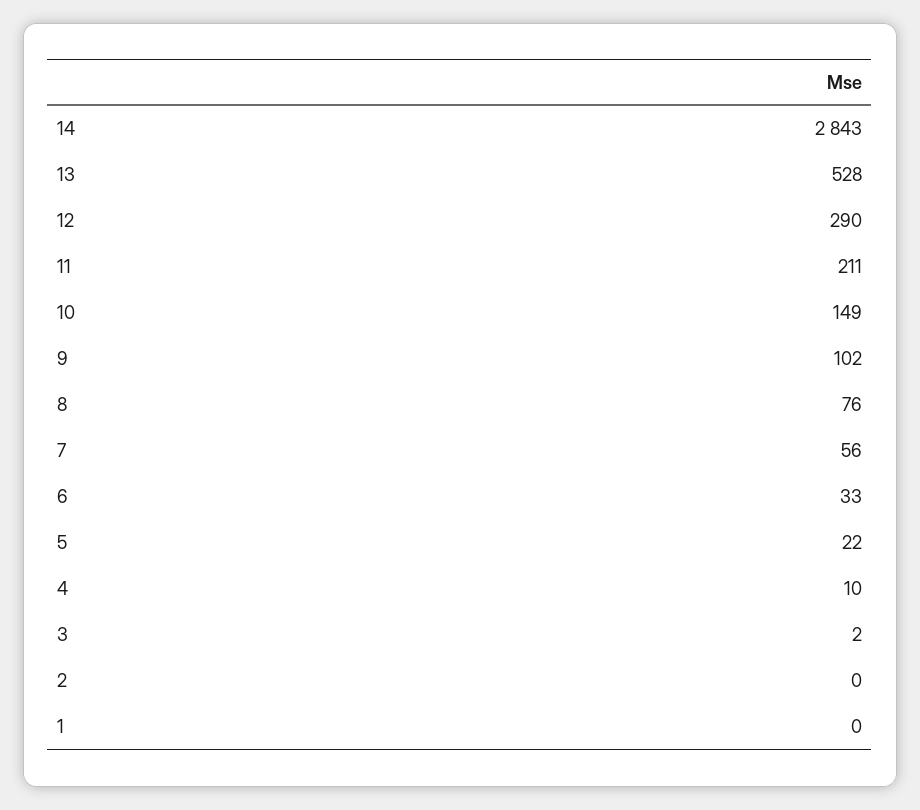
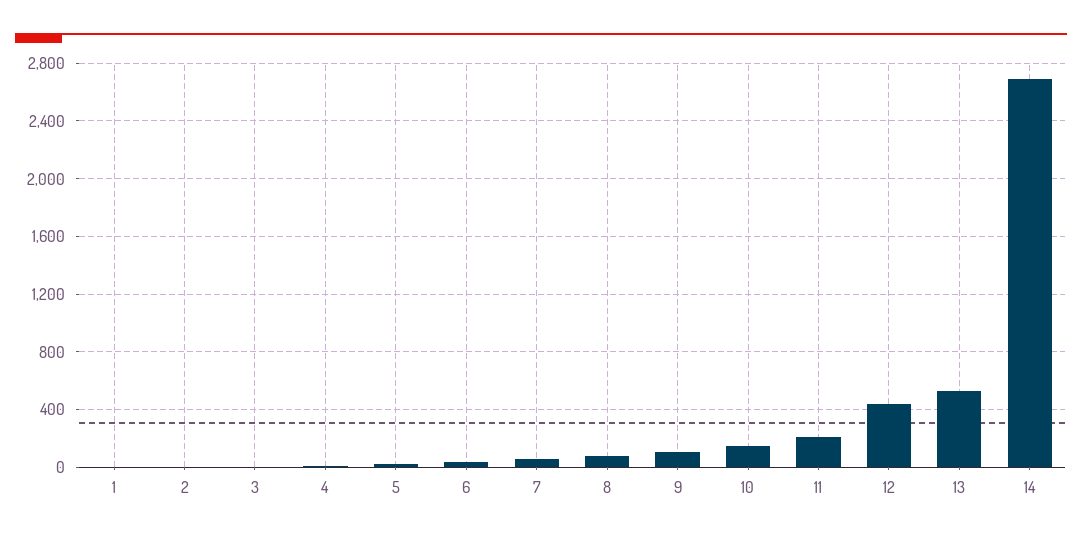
14: 2843 -> 2700
12: 290 -> 450

